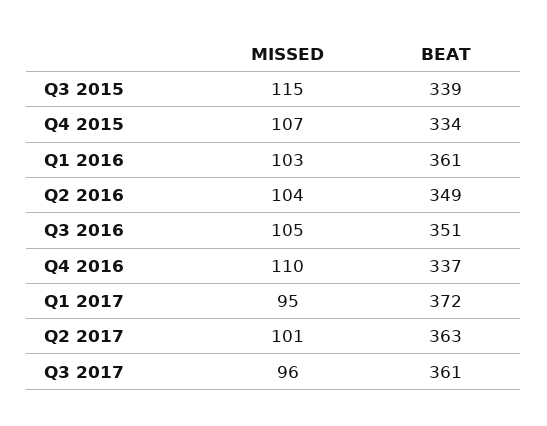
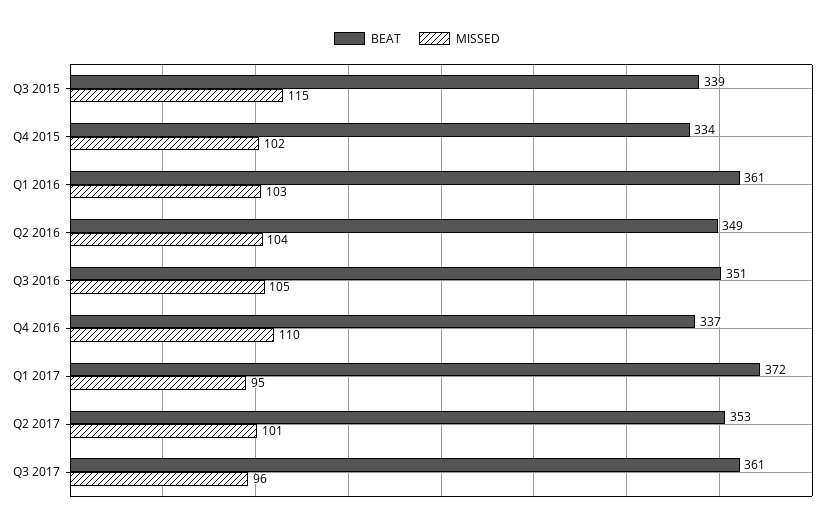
MISSED, Q4 2015: 107 -> 102
BEAT, Q2 2017: 363 -> 353

